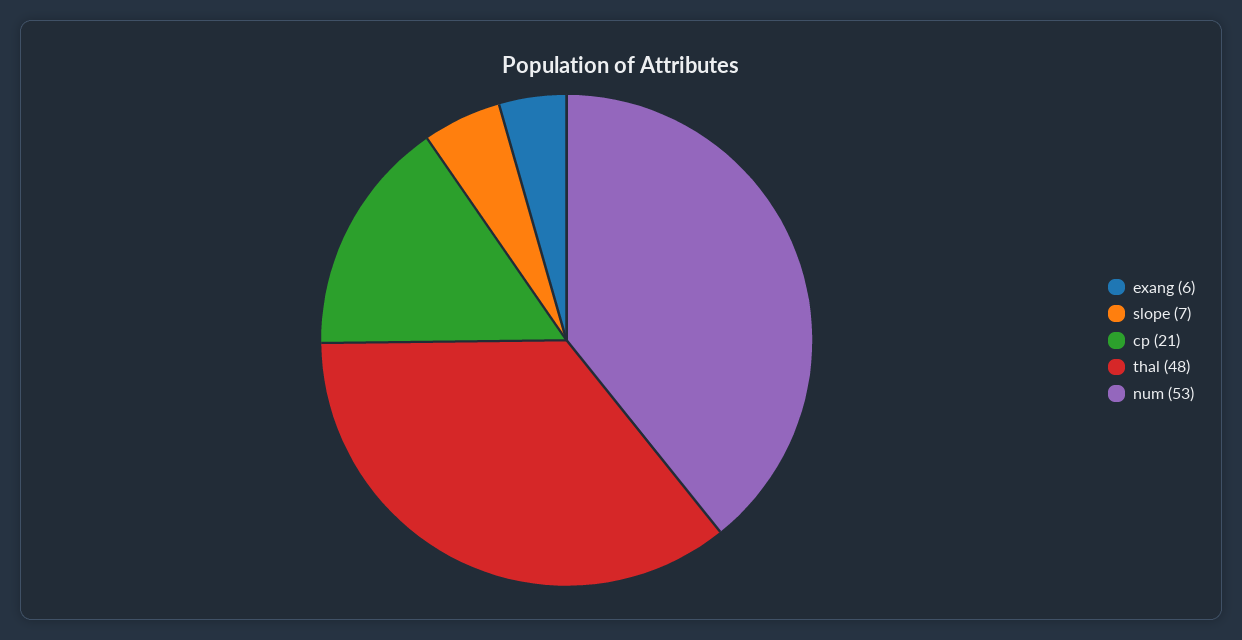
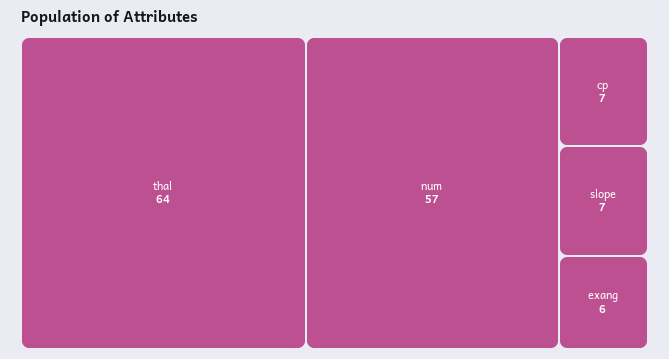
cp: 21 -> 7
thal: 48 -> 64
num: 53 -> 57

